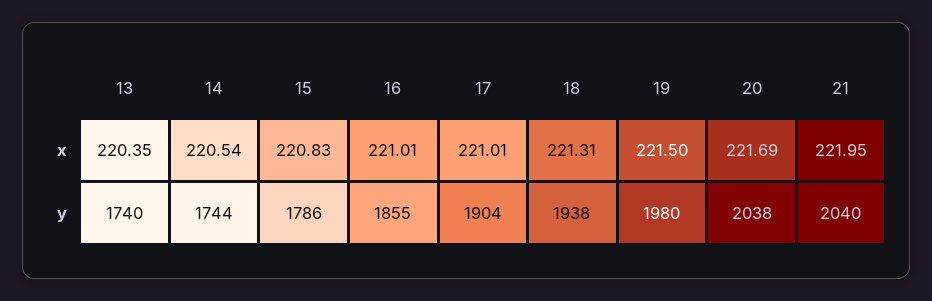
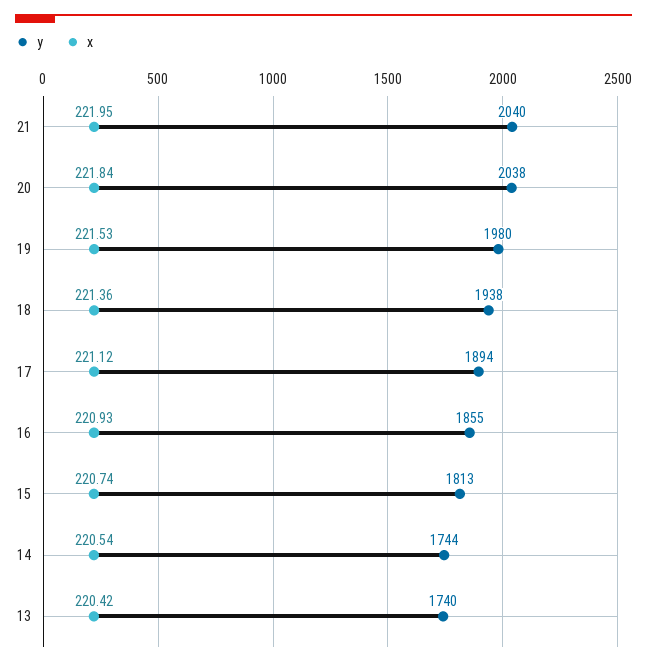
x, 13: 220.35 -> 220.42
x, 15: 220.83 -> 220.74
x, 16: 221.01 -> 220.93
x, 17: 221.01 -> 221.12
x, 18: 221.31 -> 221.36
x, 19: 221.5 -> 221.53
x, 20: 221.69 -> 221.84
y, 15: 1786 -> 1813
y, 17: 1904 -> 1894

